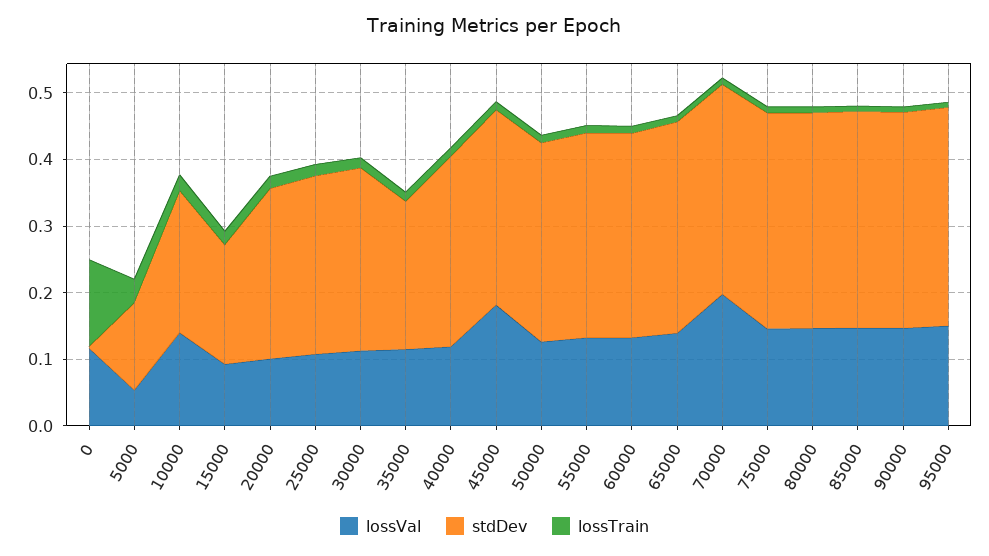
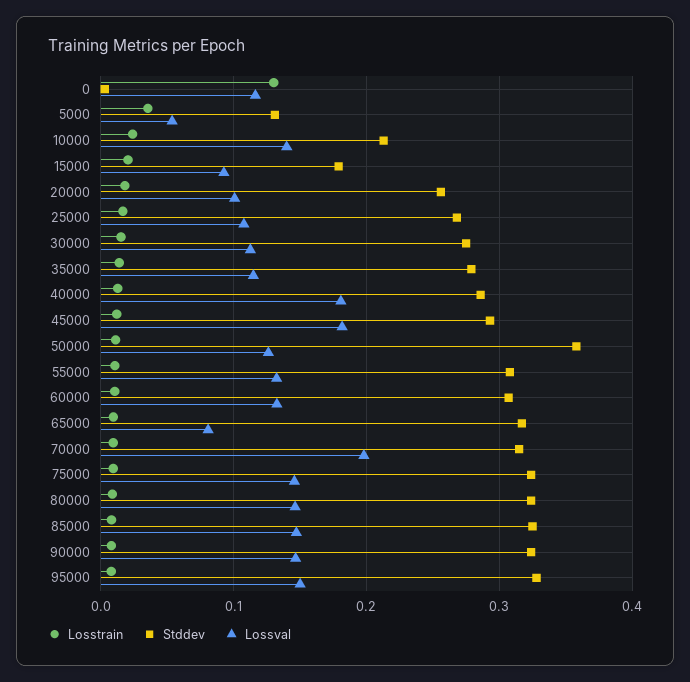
stdDev, 35000: 0.22 -> 0.28
lossVal, 40000: 0.12 -> 0.18
stdDev, 50000: 0.3 -> 0.36
lossVal, 65000: 0.14 -> 0.08

